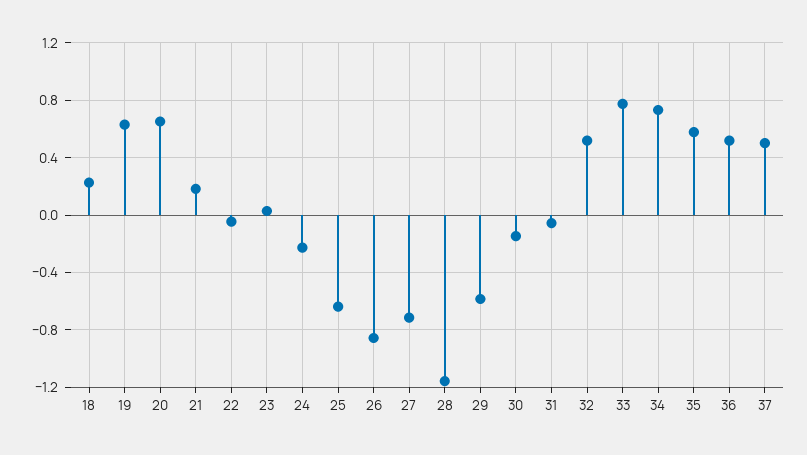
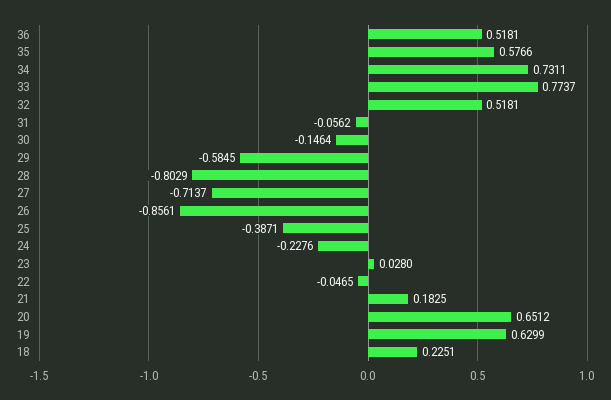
25: -0.65 -> -0.3871
28: -1.15 -> -0.8029
37: 0.5 -> none

